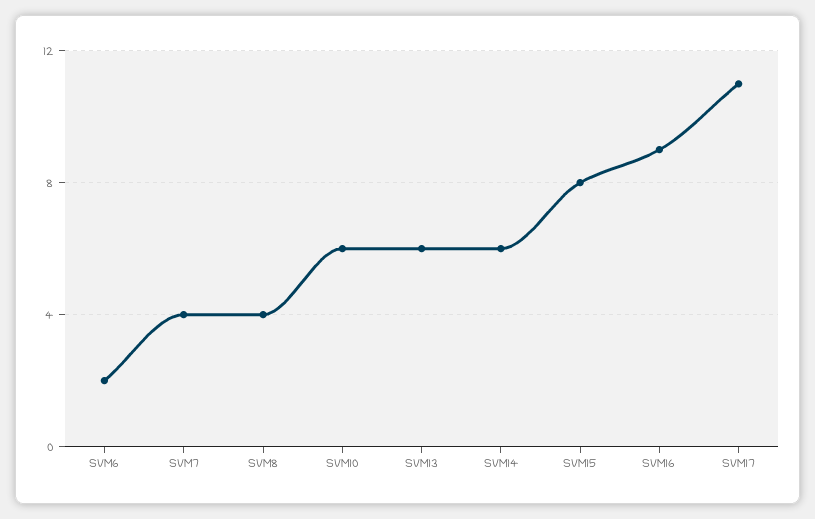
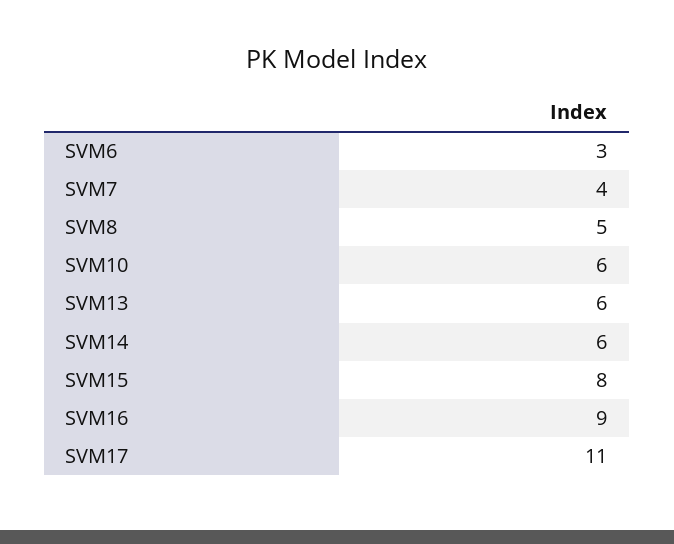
SVM6: 2 -> 3
SVM8: 4 -> 5

